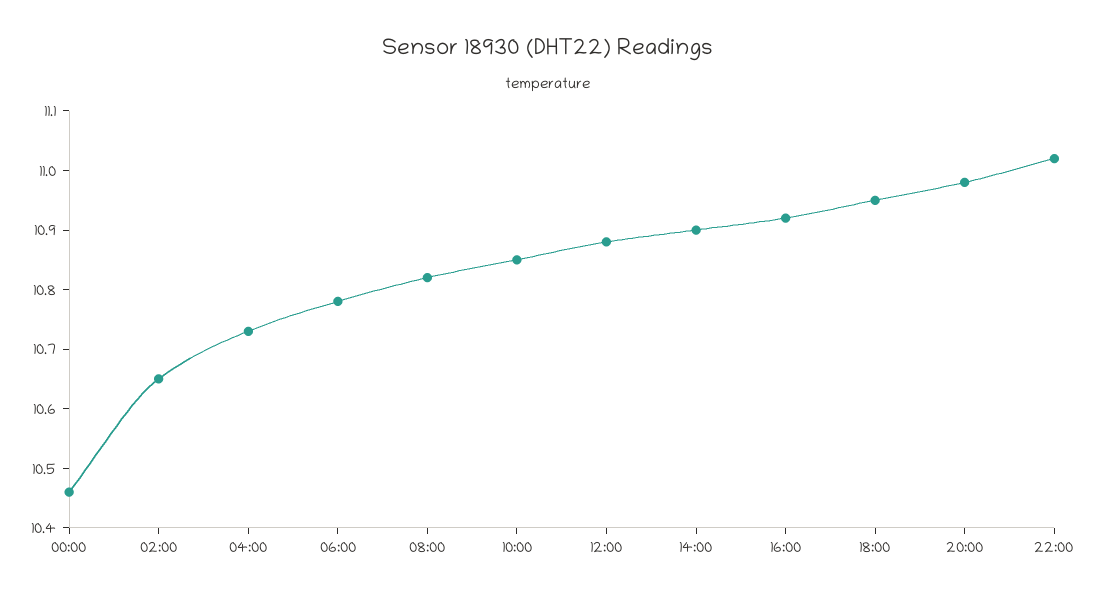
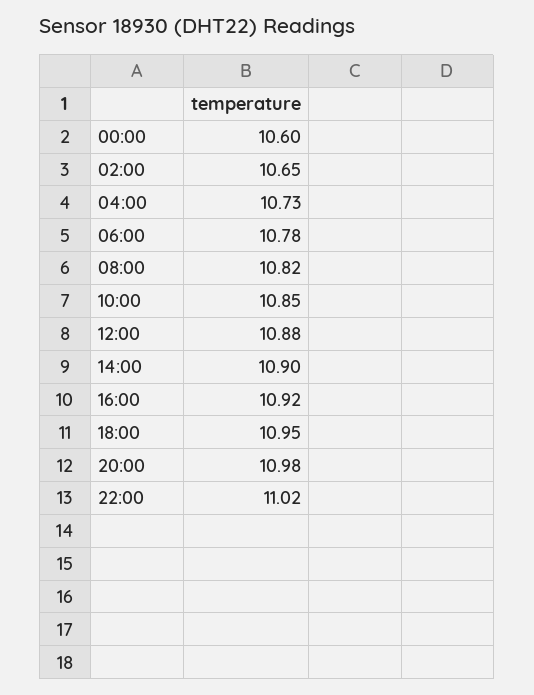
00:00: 10.45 -> 10.6

